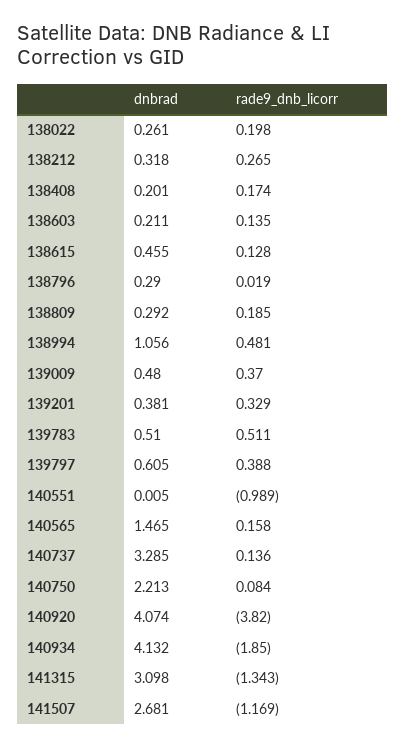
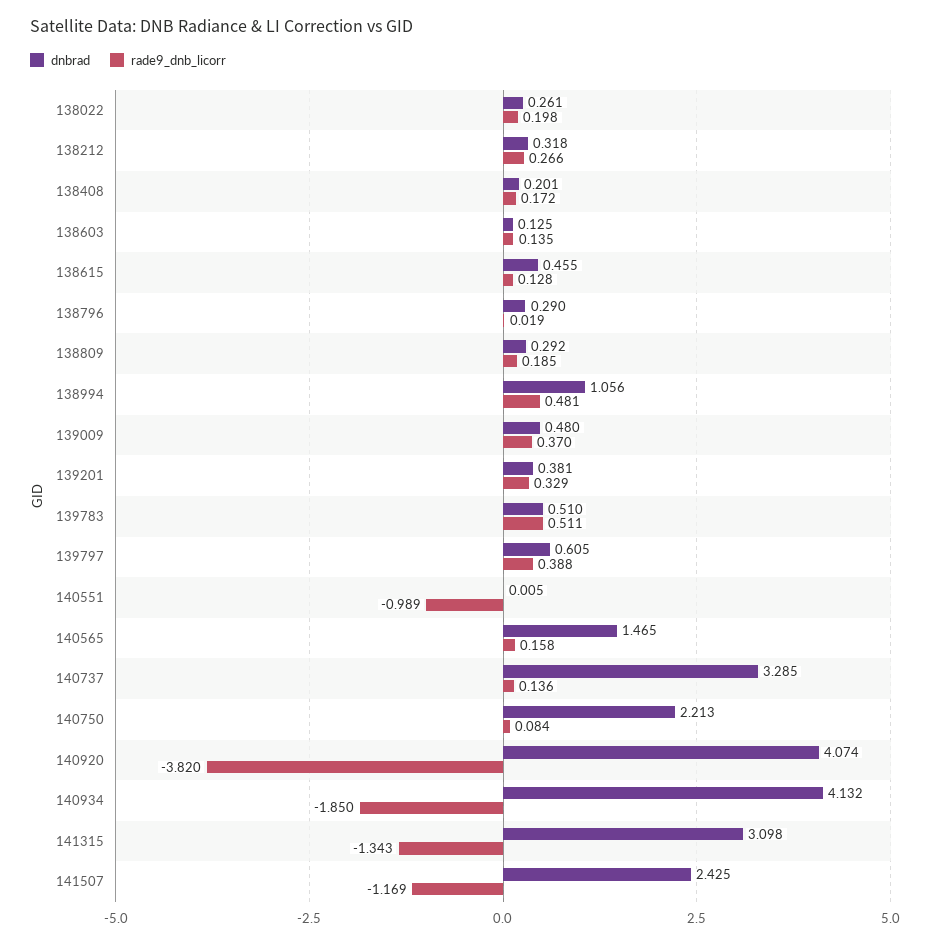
rade9_dnb_licorr, 138212: 0.265 -> 0.266
rade9_dnb_licorr, 138408: 0.174 -> 0.172
dnbrad, 138603: 0.211 -> 0.125
dnbrad, 141507: 2.681 -> 2.425

